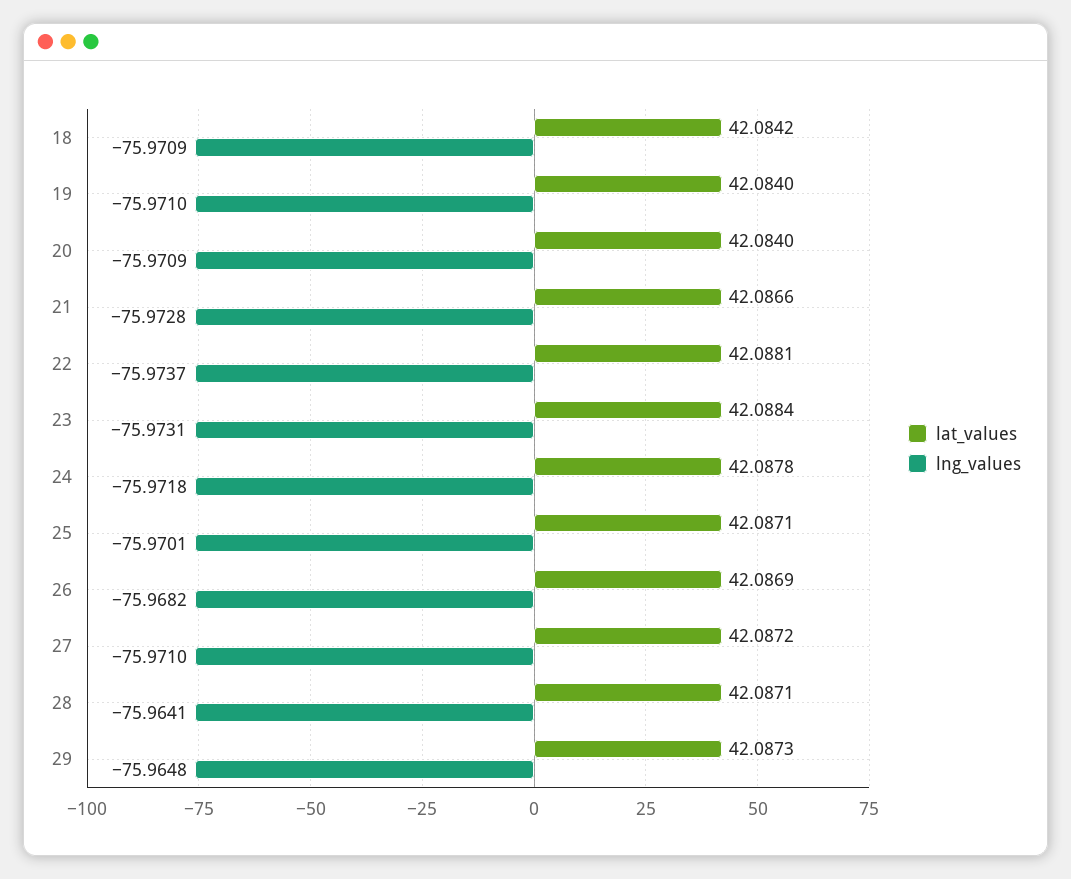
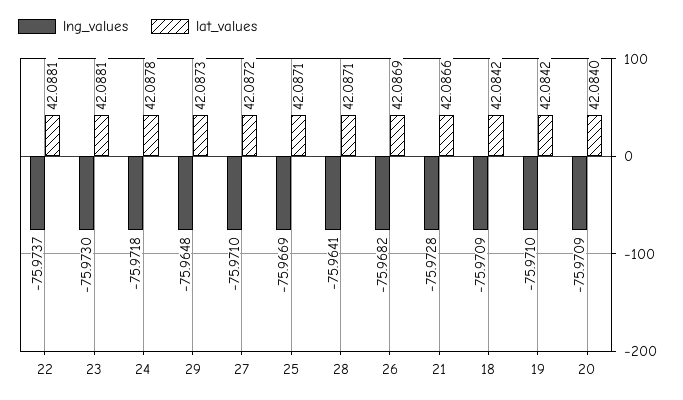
lat_values, 19: 42.084 -> 42.0842
lat_values, 23: 42.0884 -> 42.0881
lng_values, 23: -75.9731 -> -75.973
lng_values, 25: -75.9701 -> -75.9669

